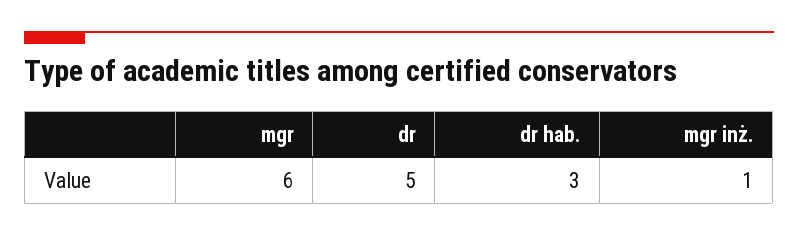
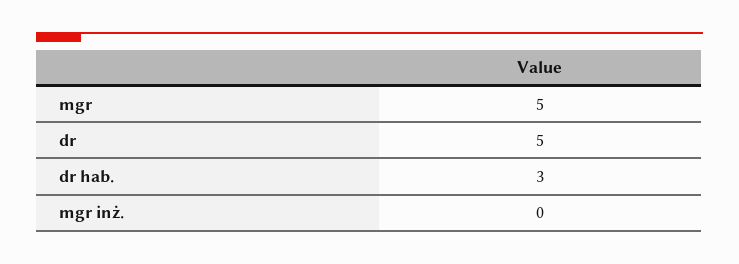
mgr: 6 -> 5
mgr inż.: 1 -> 0

